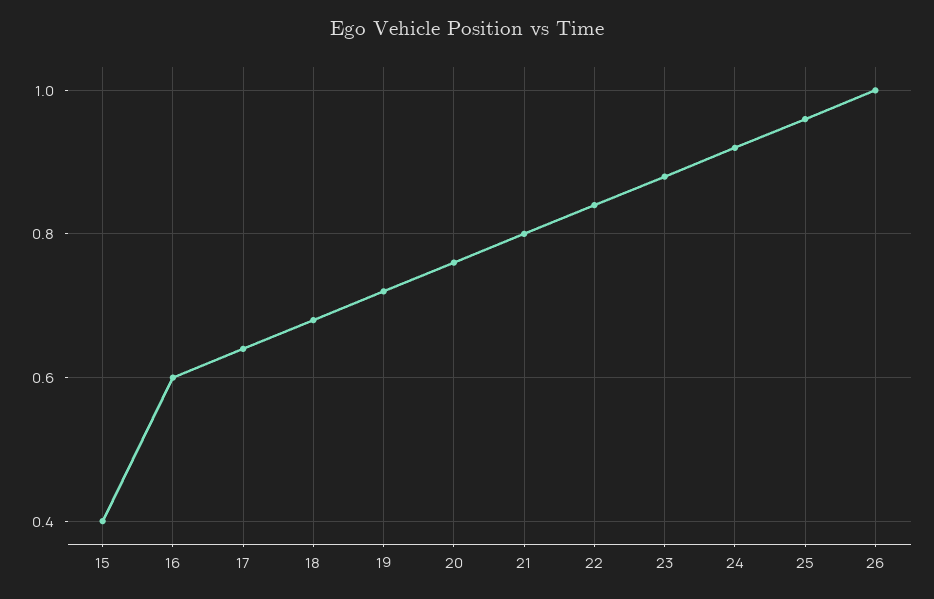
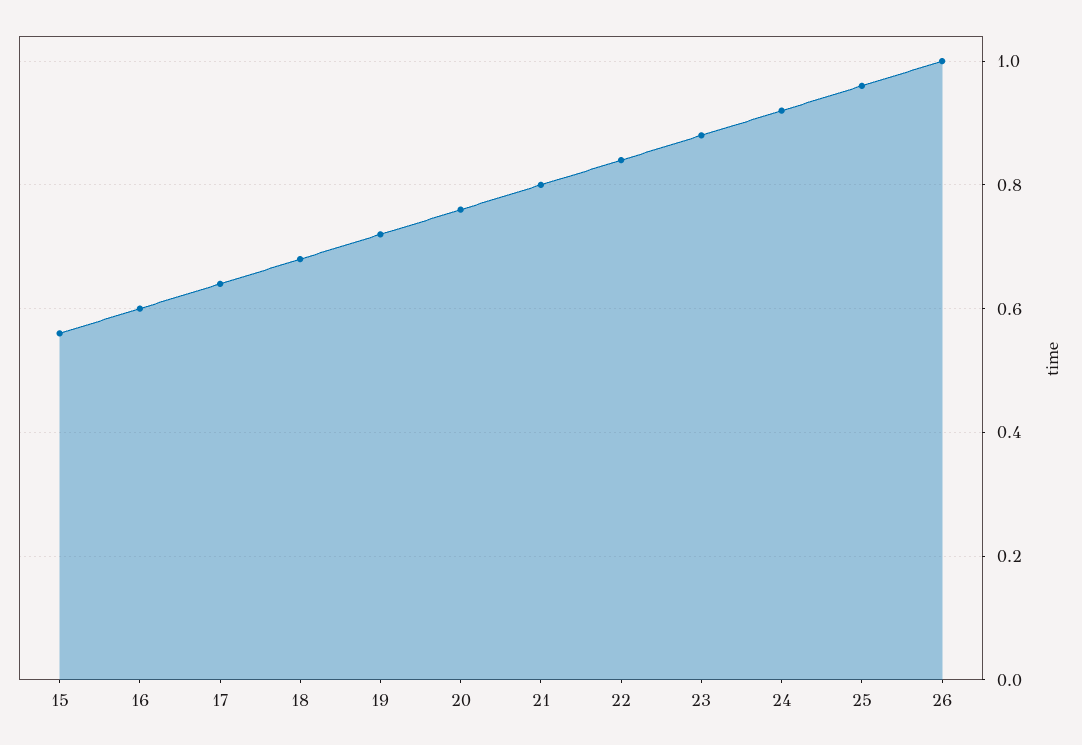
15: 0.4 -> 0.55

